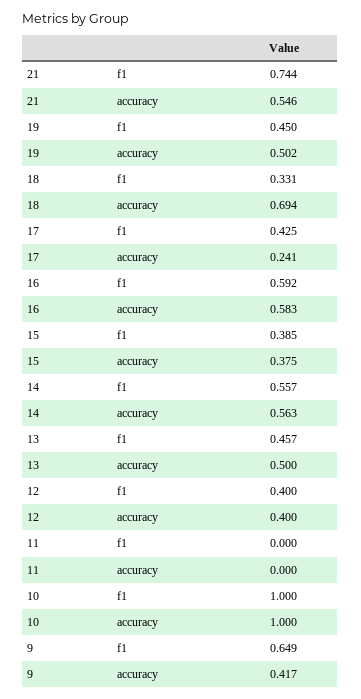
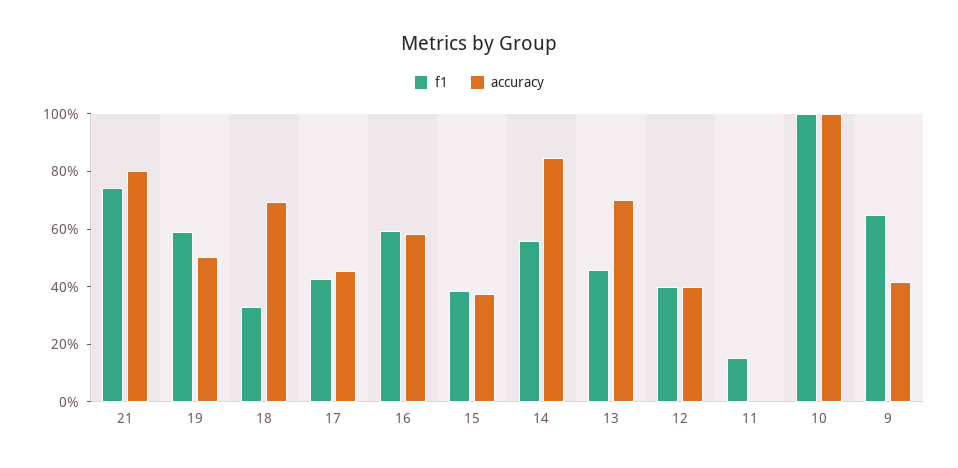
accuracy, 21: 0.546 -> 0.8
f1, 19: 0.45 -> 0.6
accuracy, 17: 0.241 -> 0.45
accuracy, 14: 0.563 -> 0.85
accuracy, 13: 0.5 -> 0.7
f1, 11: 0 -> 0.15

